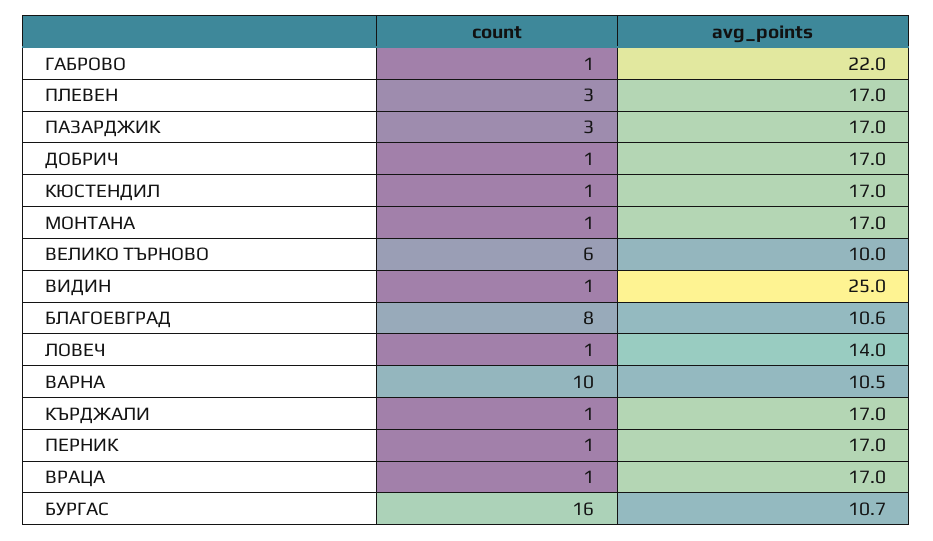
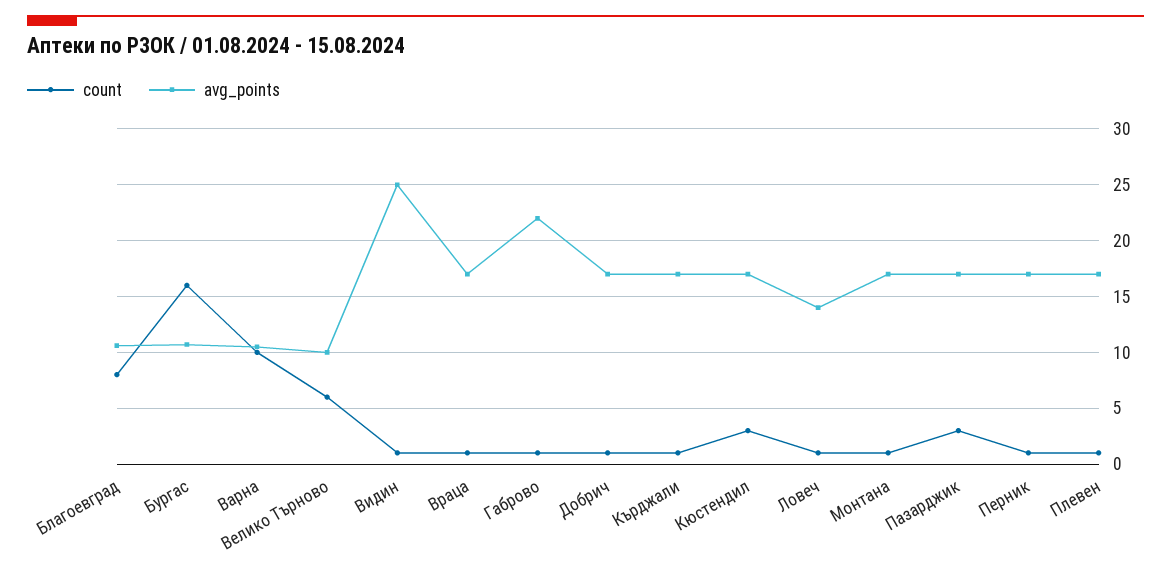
count, ПЛЕВЕН: 3 -> 1
count, КЮСТЕНДИЛ: 1 -> 3

